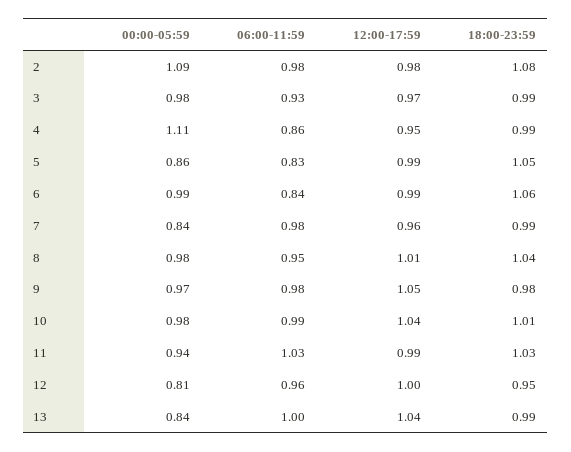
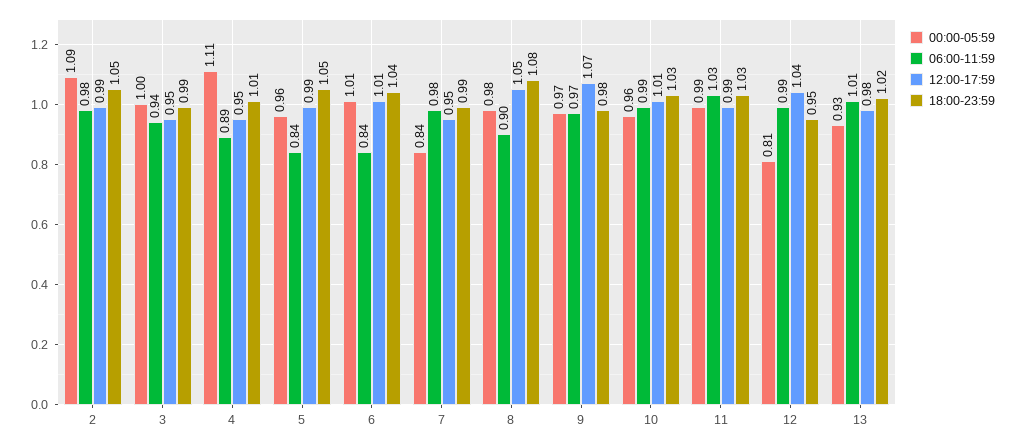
12:00-17:59, 2: 0.98 -> 0.99
18:00-23:59, 2: 1.08 -> 1.05
00:00-05:59, 3: 0.98 -> 1
06:00-11:59, 3: 0.93 -> 0.94
12:00-17:59, 3: 0.97 -> 0.95
06:00-11:59, 4: 0.86 -> 0.89
18:00-23:59, 4: 0.99 -> 1.01
00:00-05:59, 5: 0.86 -> 0.96
06:00-11:59, 5: 0.83 -> 0.84
00:00-05:59, 6: 0.99 -> 1.01
12:00-17:59, 6: 0.99 -> 1.01
18:00-23:59, 6: 1.06 -> 1.04
12:00-17:59, 7: 0.96 -> 0.95
06:00-11:59, 8: 0.95 -> 0.9
12:00-17:59, 8: 1.01 -> 1.05
18:00-23:59, 8: 1.04 -> 1.08
06:00-11:59, 9: 0.98 -> 0.97
12:00-17:59, 9: 1.05 -> 1.07
00:00-05:59, 10: 0.98 -> 0.96
12:00-17:59, 10: 1.04 -> 1.01
18:00-23:59, 10: 1.01 -> 1.03
00:00-05:59, 11: 0.94 -> 0.99
06:00-11:59, 12: 0.96 -> 0.99
12:00-17:59, 12: 1 -> 1.04
00:00-05:59, 13: 0.84 -> 0.93
06:00-11:59, 13: 1 -> 1.01
12:00-17:59, 13: 1.04 -> 0.98
18:00-23:59, 13: 0.99 -> 1.02

